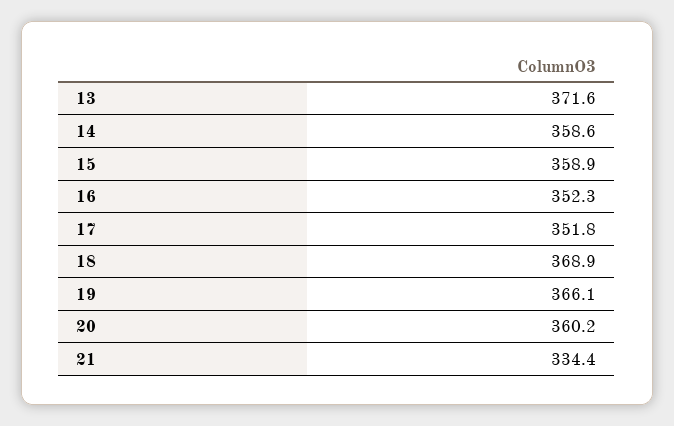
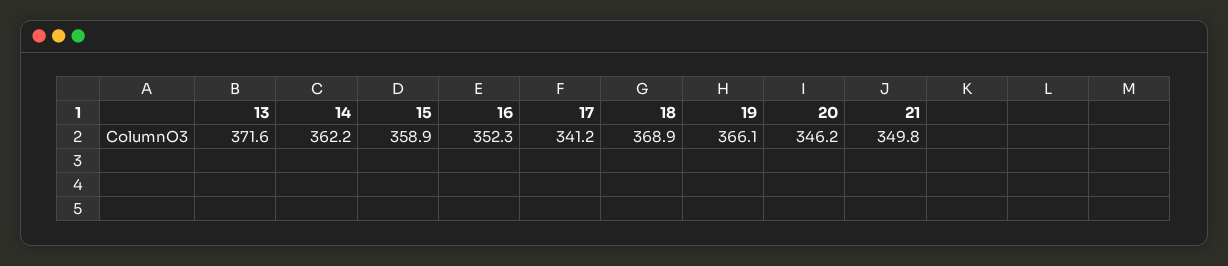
14: 358.6 -> 362.2
17: 351.8 -> 341.2
20: 360.2 -> 346.2
21: 334.4 -> 349.8

